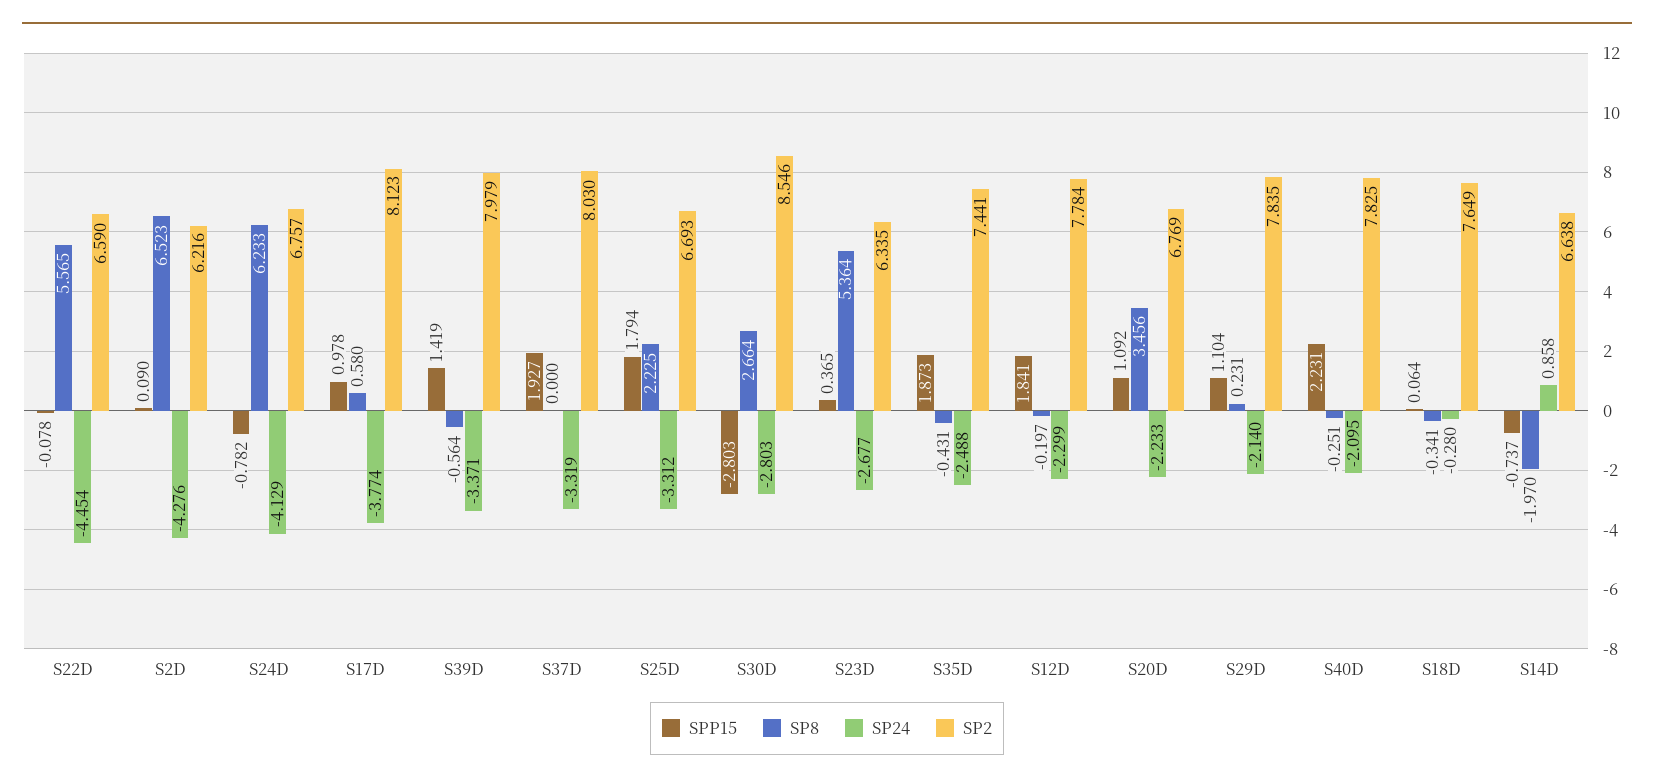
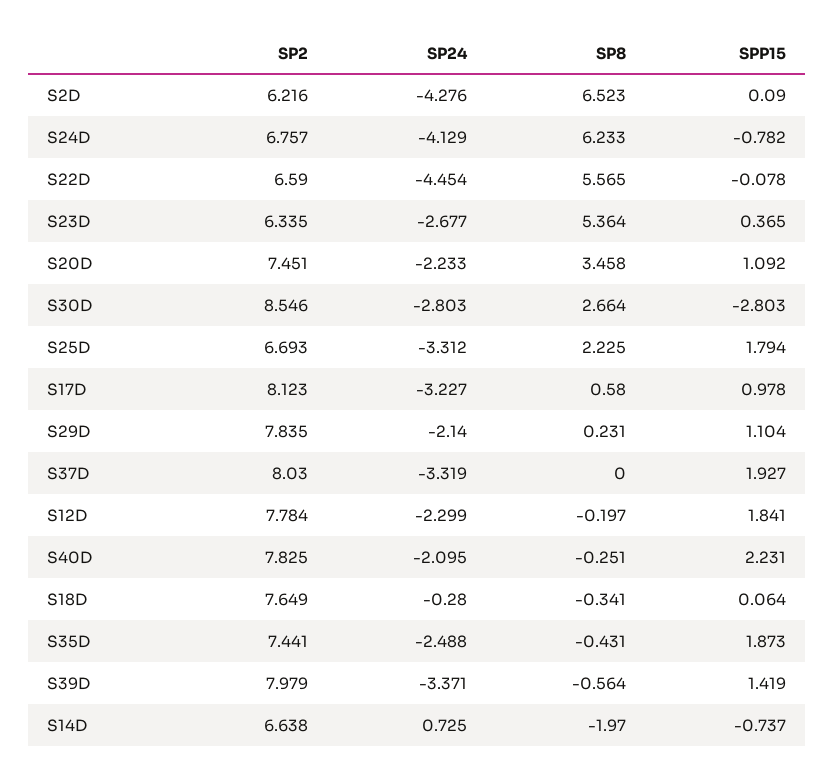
SP24, S17D: -3.774 -> -3.227
SP8, S20D: 3.456 -> 3.458
SP2, S20D: 6.769 -> 7.451
SP24, S14D: 0.858 -> 0.725

